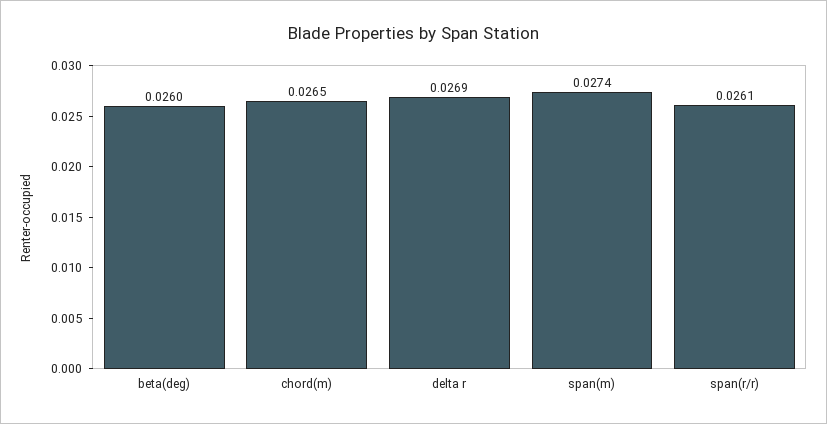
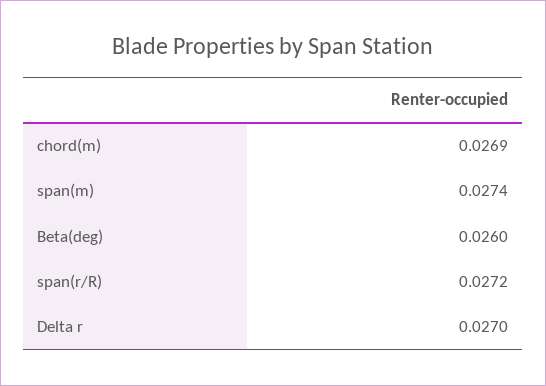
chord(m): 0.0265 -> 0.0269
delta r: 0.0269 -> 0.027
span(r/r): 0.0261 -> 0.0272

